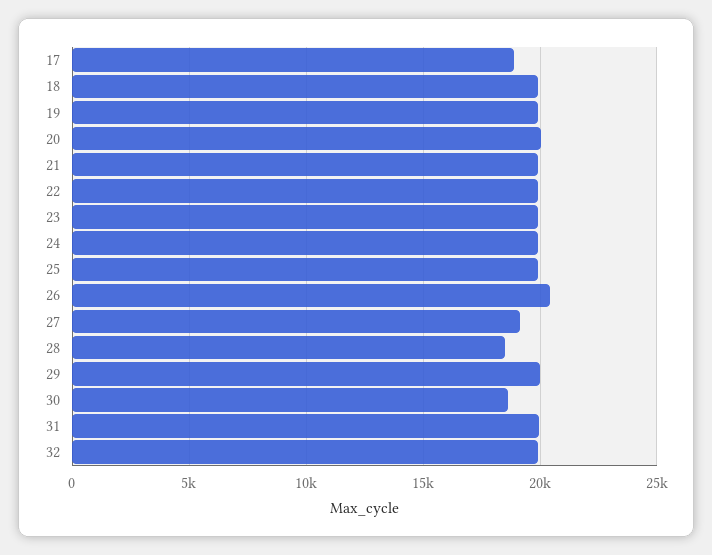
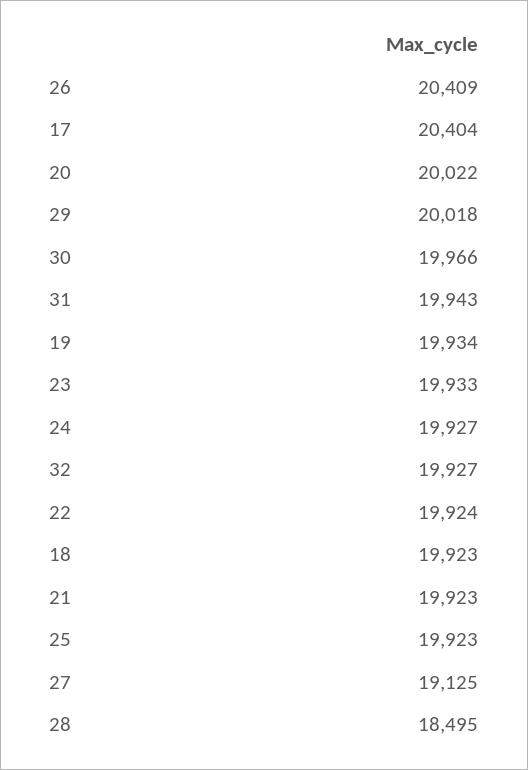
17: 19000 -> 20404
30: 18500 -> 19966

